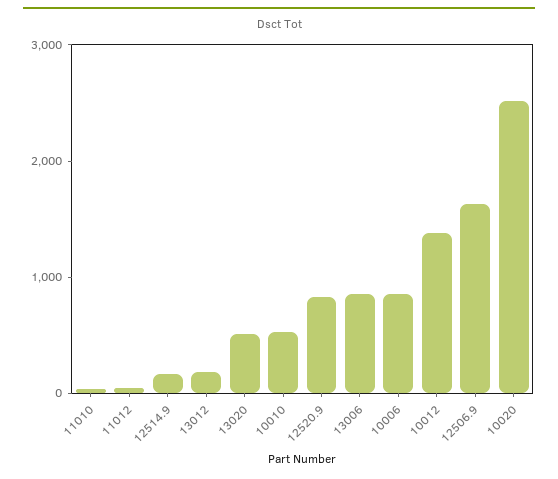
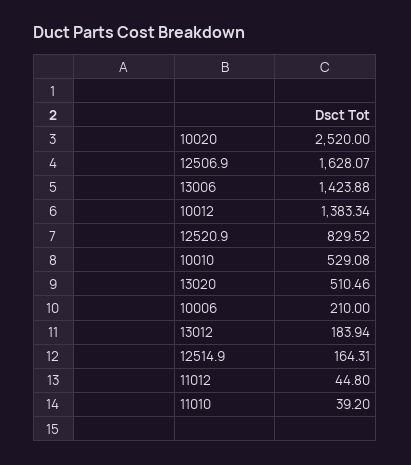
13006: 800 -> 1423.88
10006: 800 -> 210

